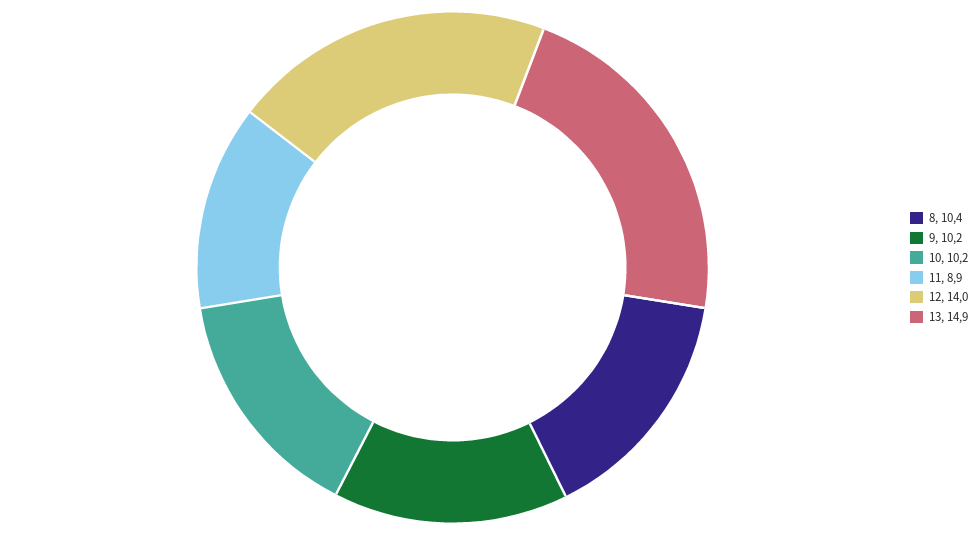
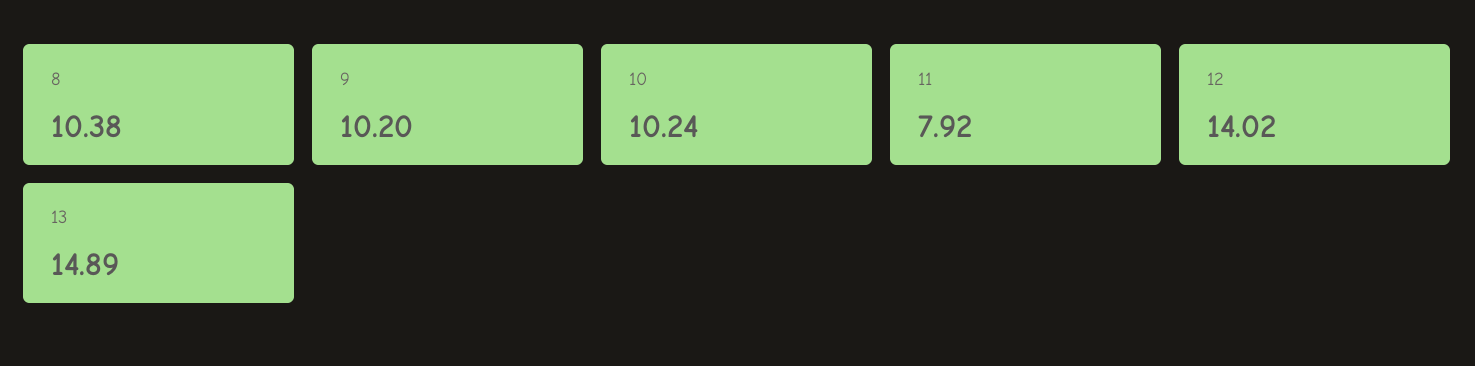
11: 8.9 -> 7.92

